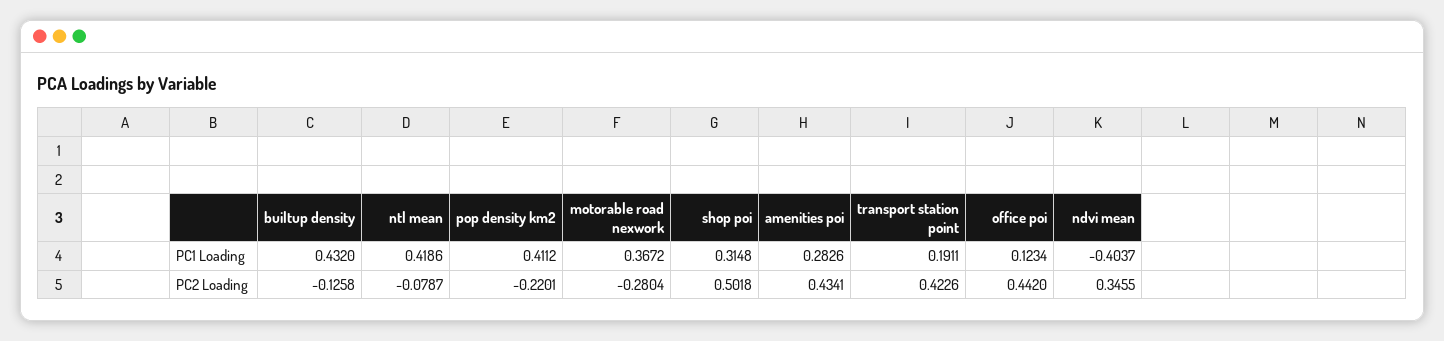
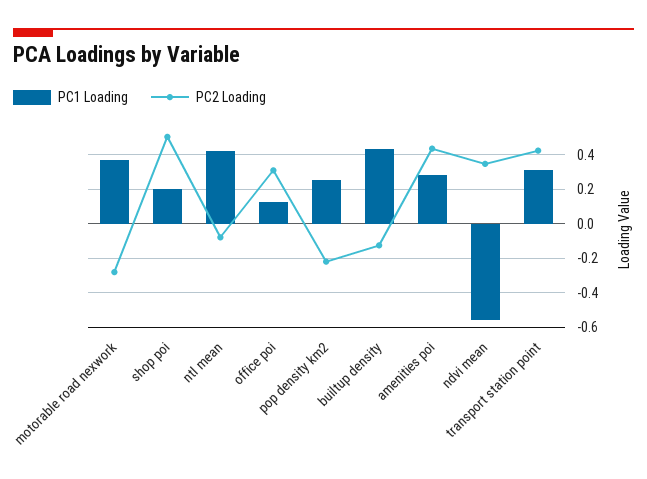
PC1 Loading, pop density km2: 0.4112 -> 0.25
PC1 Loading, shop poi: 0.3148 -> 0.2
PC1 Loading, transport station point: 0.1911 -> 0.3
PC1 Loading, ndvi mean: -0.4037 -> -0.55
PC2 Loading, office poi: 0.442 -> 0.3

